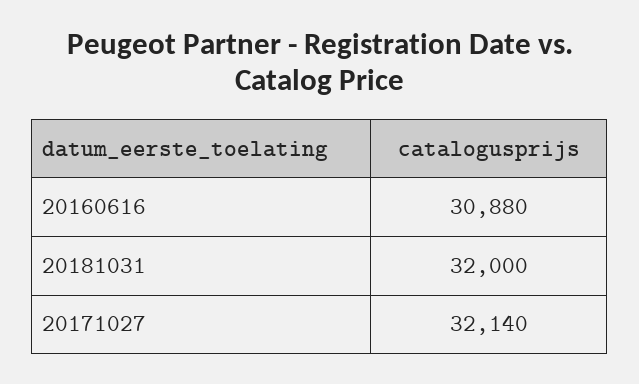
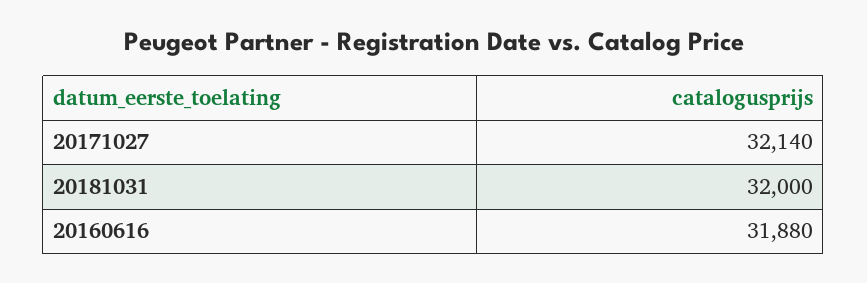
20160616: 30880 -> 31880

